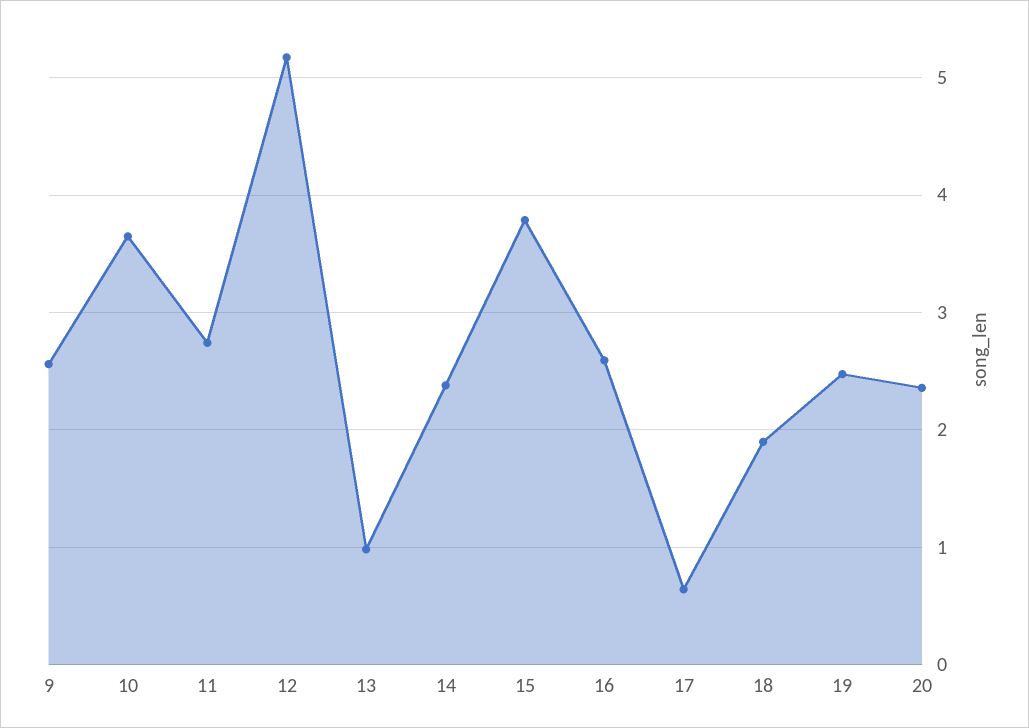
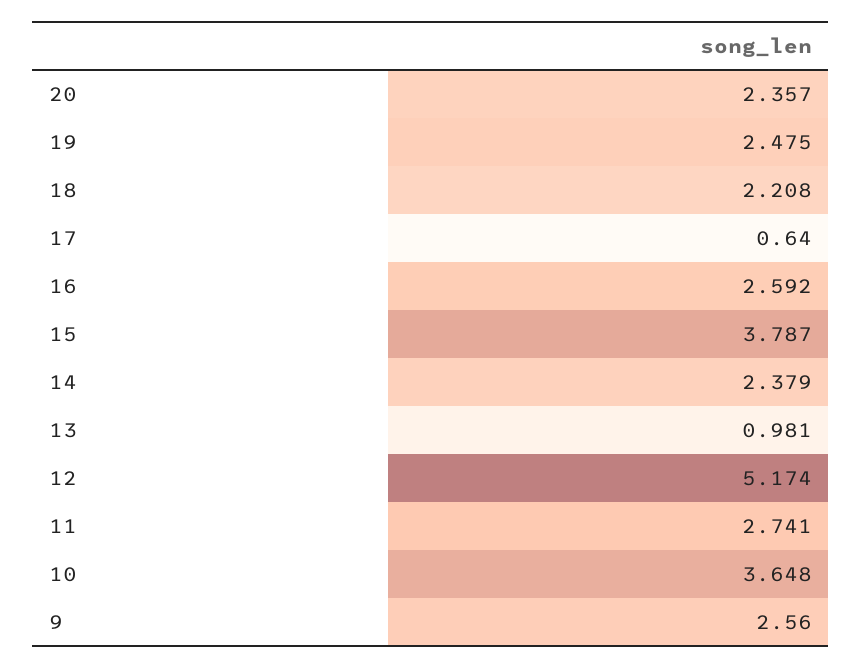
18: 1.9 -> 2.208

